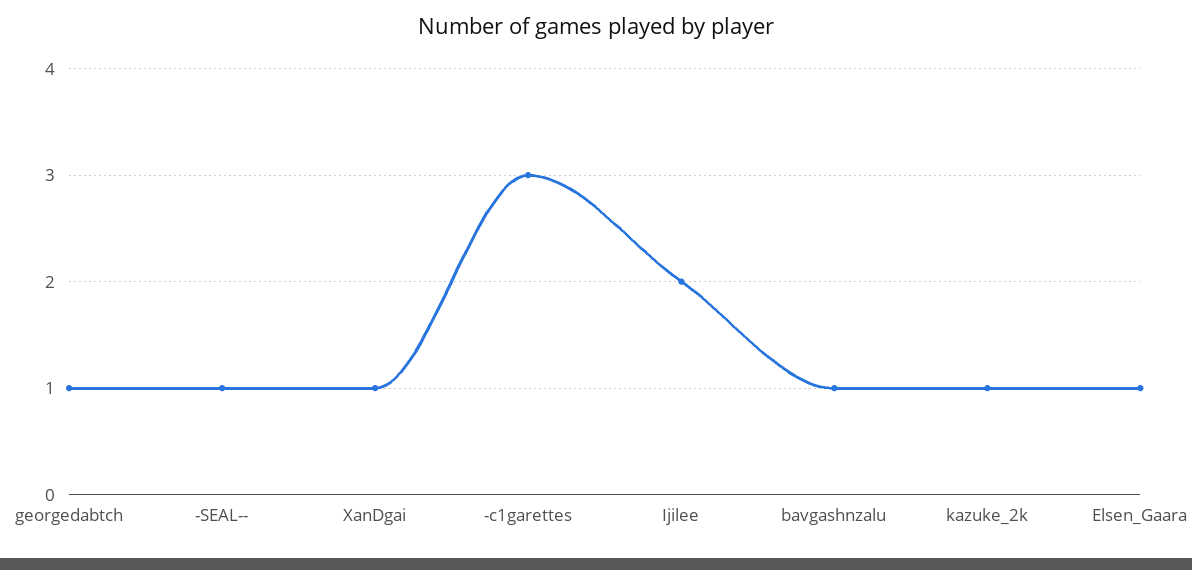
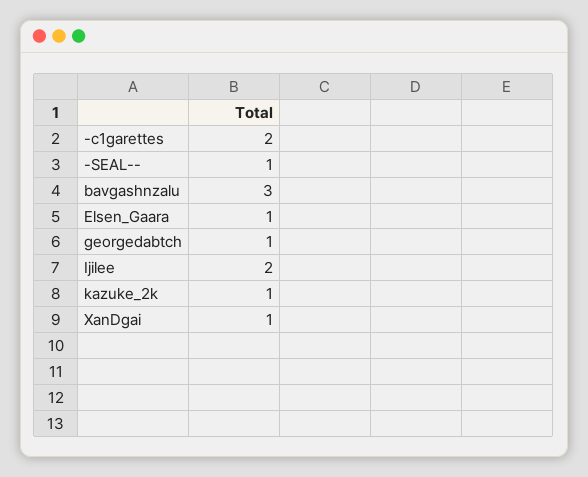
-c1garettes: 3 -> 2
bavgashnzalu: 1 -> 3

